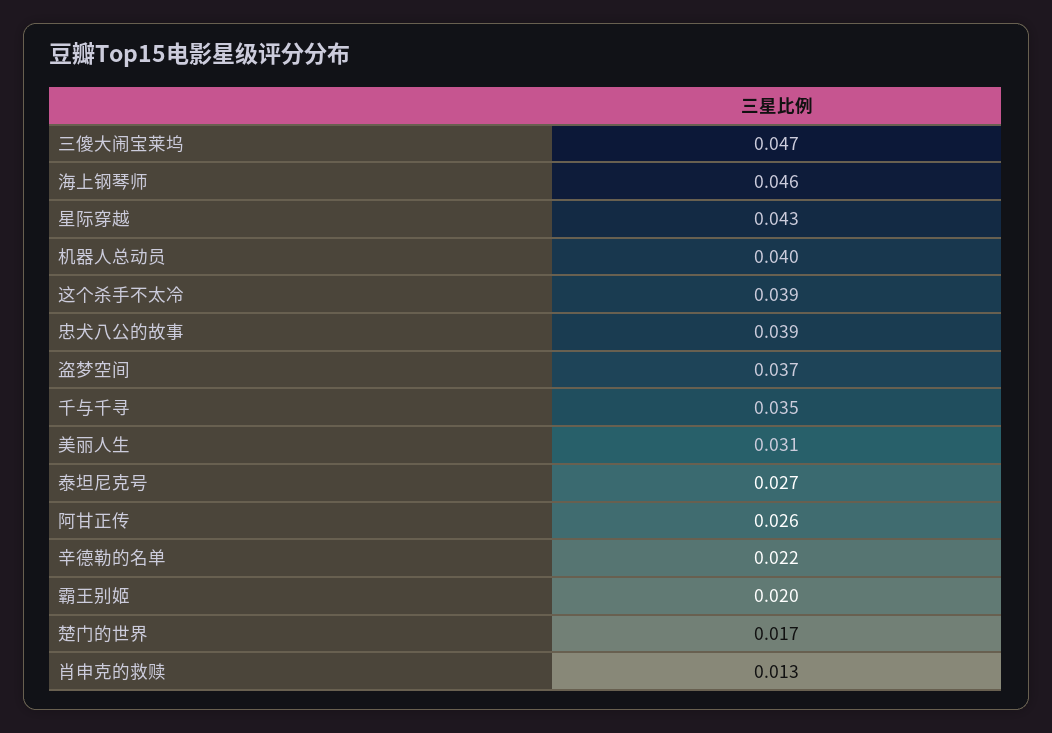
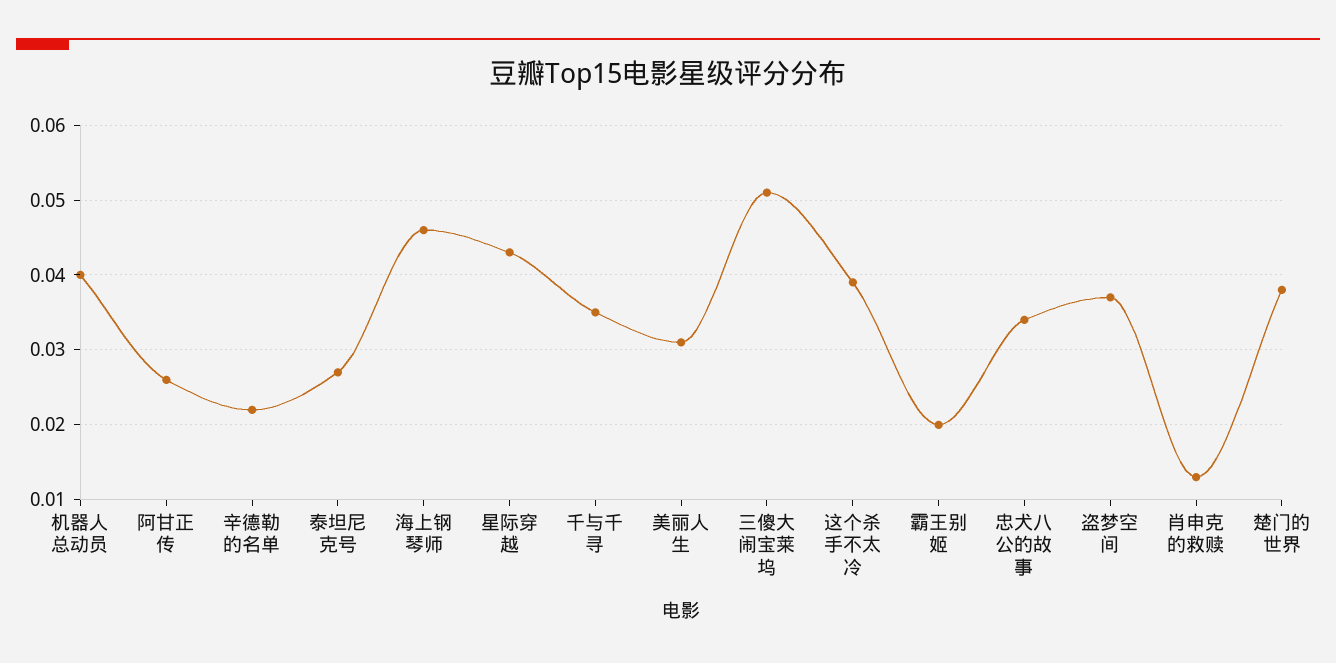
三傻大闹宝莱坞: 0.047 -> 0.051
忠犬八公的故事: 0.039 -> 0.034
楚门的世界: 0.017 -> 0.038

